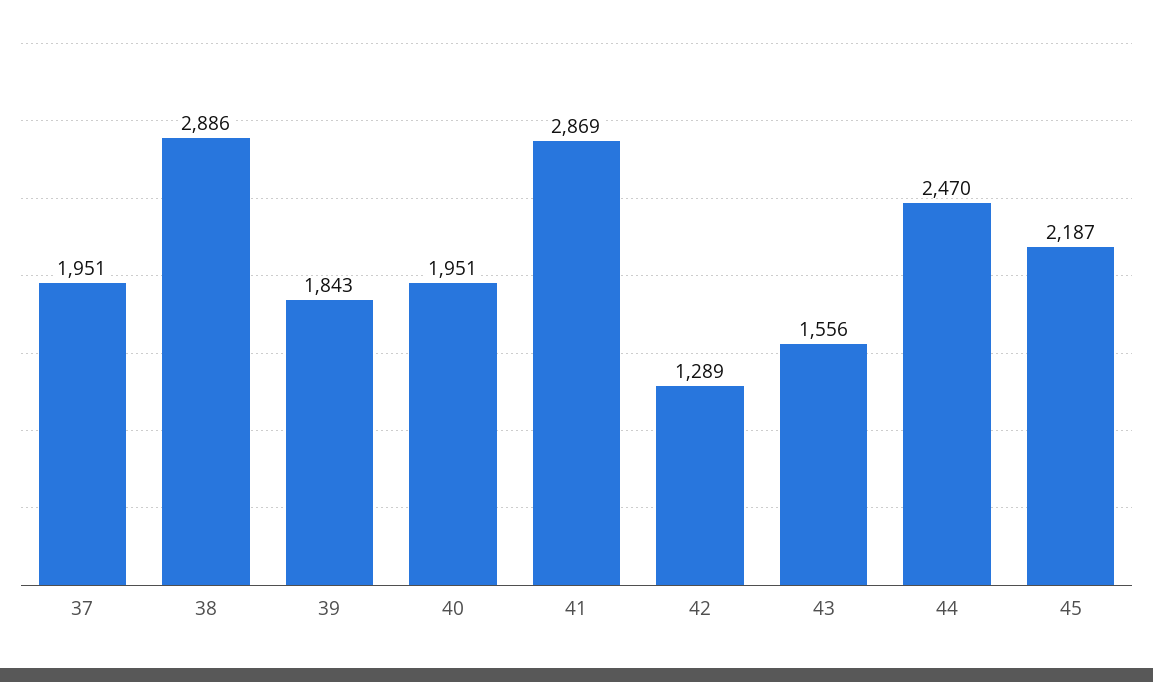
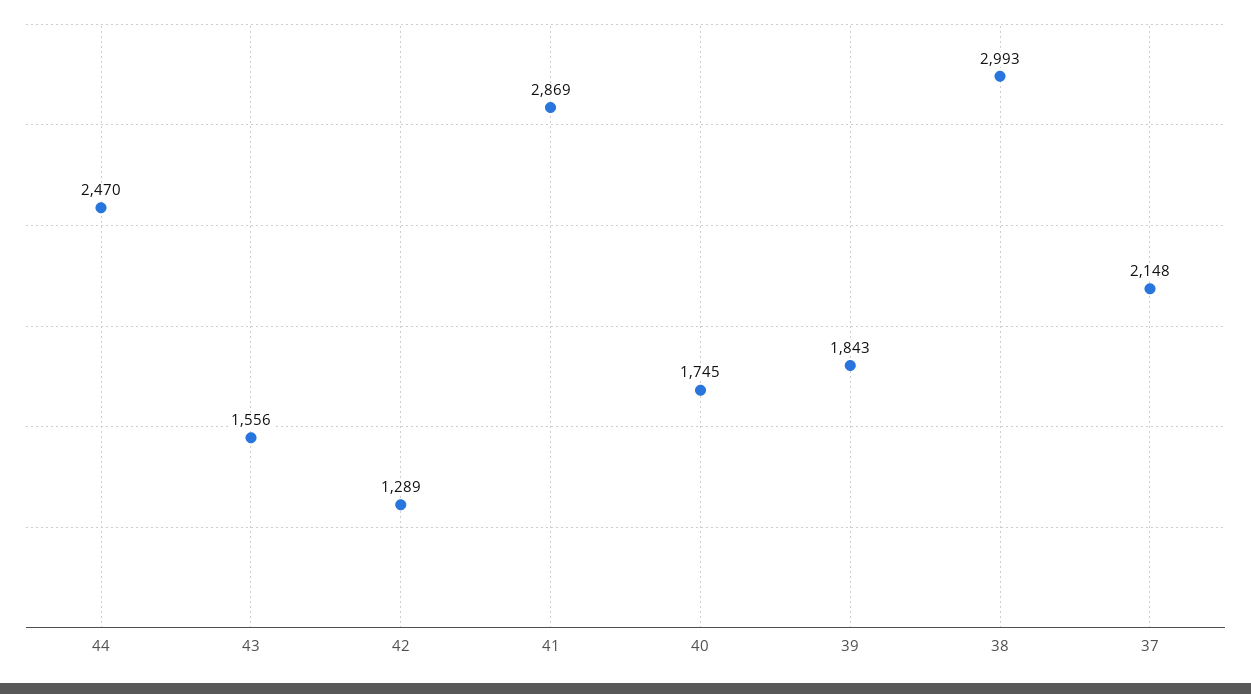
37: 1951 -> 2148
38: 2886 -> 2993
40: 1951 -> 1745
45: 2187 -> none

